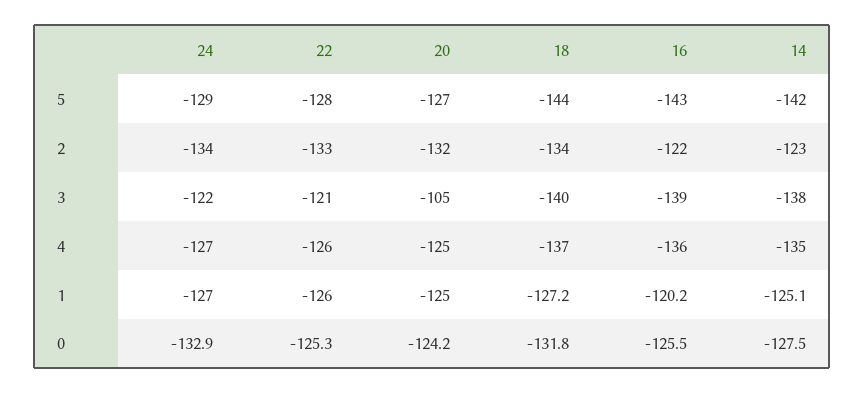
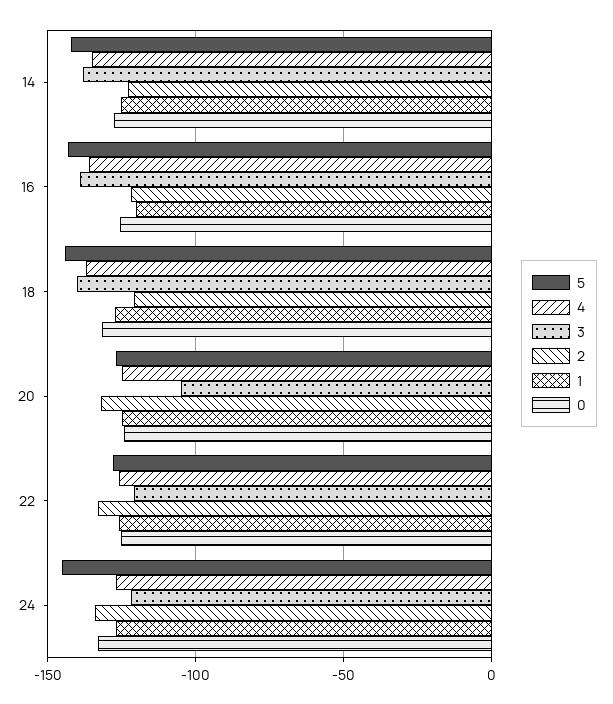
5, 24: -129 -> -145
2, 18: -134 -> -120

